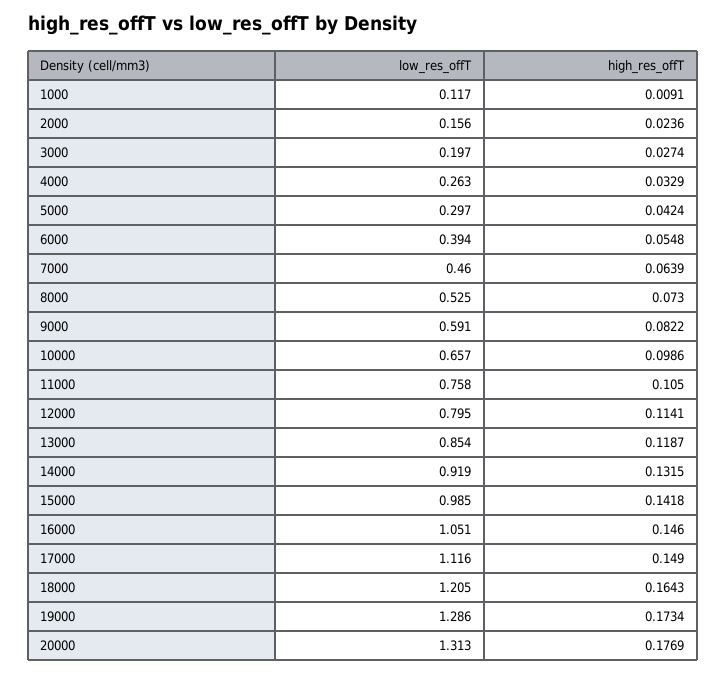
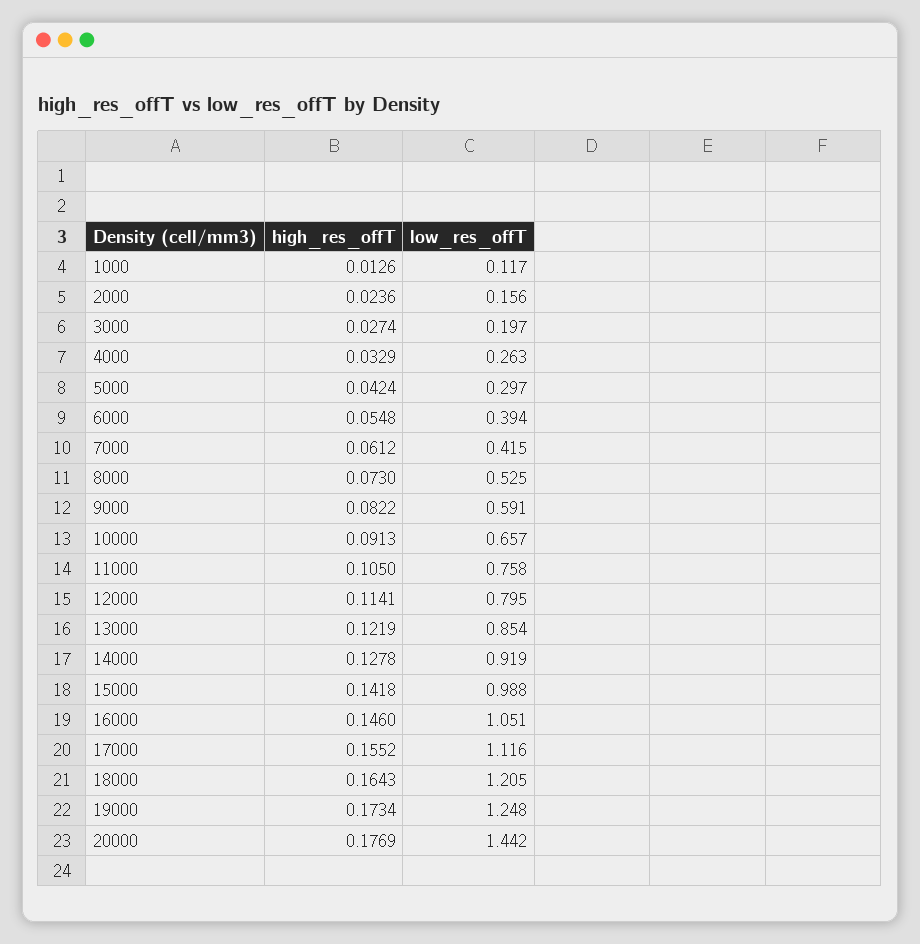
high_res_offT, 1000: 0.0091 -> 0.0126
low_res_offT, 7000: 0.46 -> 0.415
high_res_offT, 7000: 0.0639 -> 0.0612
high_res_offT, 10000: 0.0986 -> 0.0913
high_res_offT, 13000: 0.1187 -> 0.1219
high_res_offT, 14000: 0.1315 -> 0.1278
low_res_offT, 15000: 0.985 -> 0.988
high_res_offT, 17000: 0.149 -> 0.1552
low_res_offT, 19000: 1.286 -> 1.248
low_res_offT, 20000: 1.313 -> 1.442

